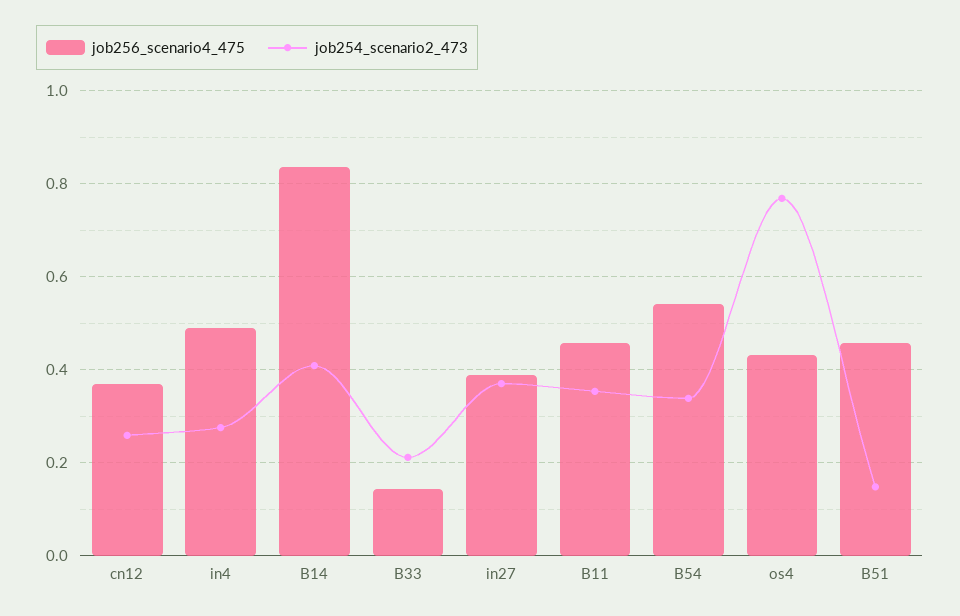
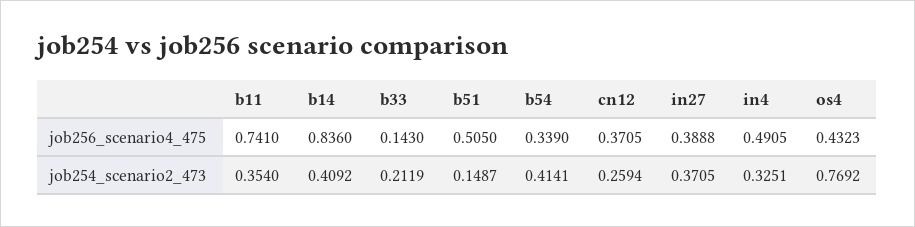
job254_scenario2_473, in4: 0.28 -> 0.3251
job256_scenario4_475, B11: 0.46 -> 0.741
job256_scenario4_475, B54: 0.54 -> 0.339
job254_scenario2_473, B54: 0.34 -> 0.4141
job256_scenario4_475, B51: 0.46 -> 0.505

